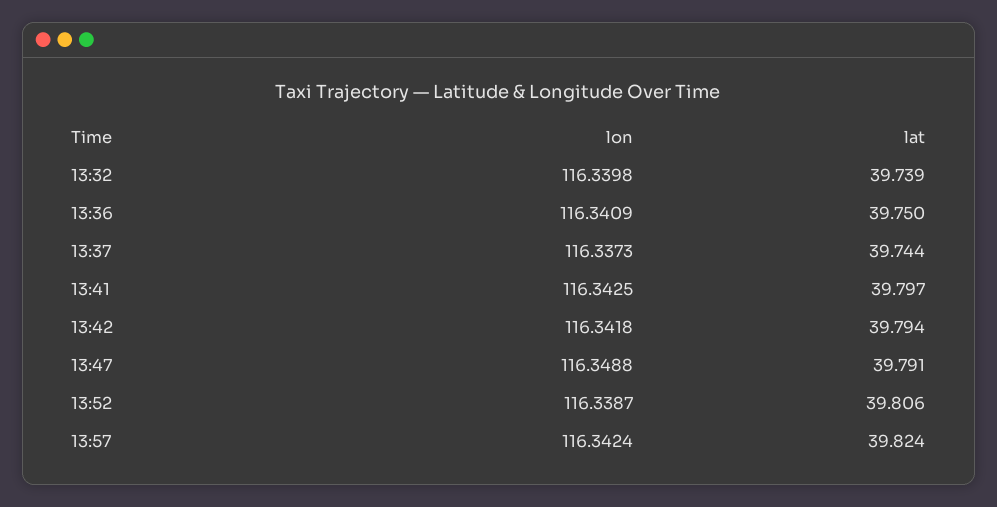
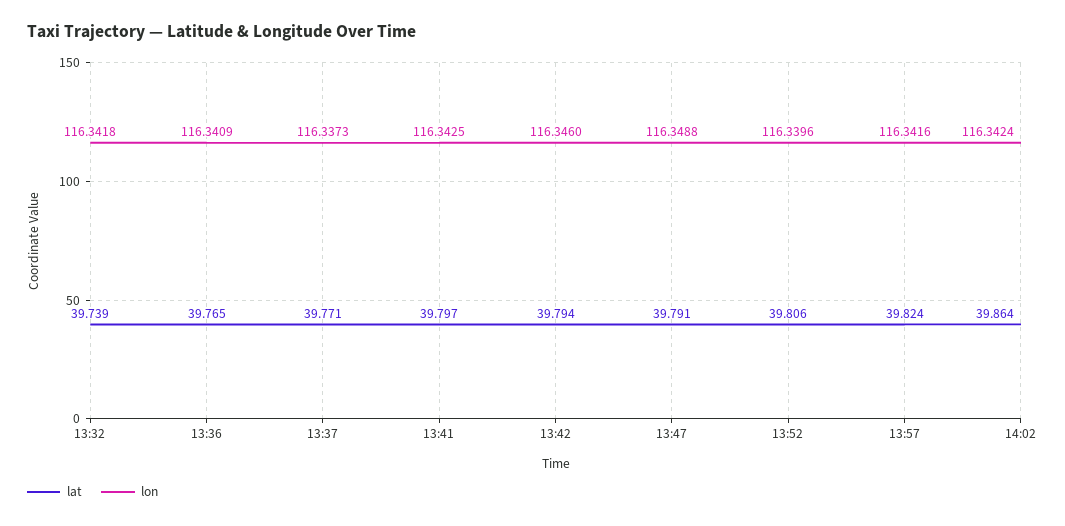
lon, 13:32: 116.3398 -> 116.3418
lat, 13:36: 39.75 -> 39.765
lat, 13:37: 39.744 -> 39.771
lon, 13:42: 116.3418 -> 116.346
lon, 13:52: 116.3387 -> 116.3396
lon, 13:57: 116.3424 -> 116.3416
lat, 14:02: none -> 39.864
lon, 14:02: none -> 116.3424

